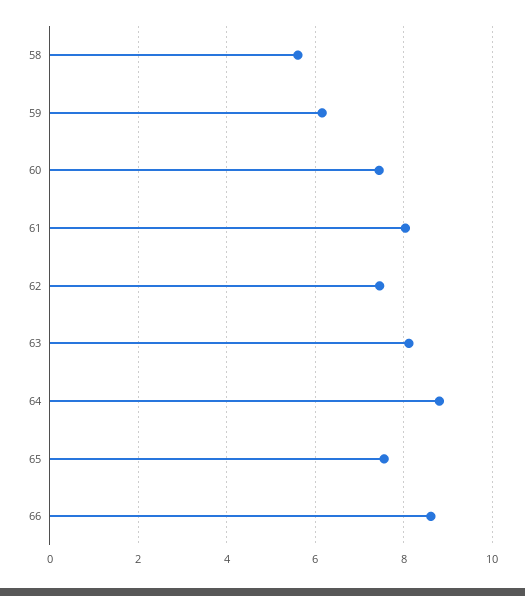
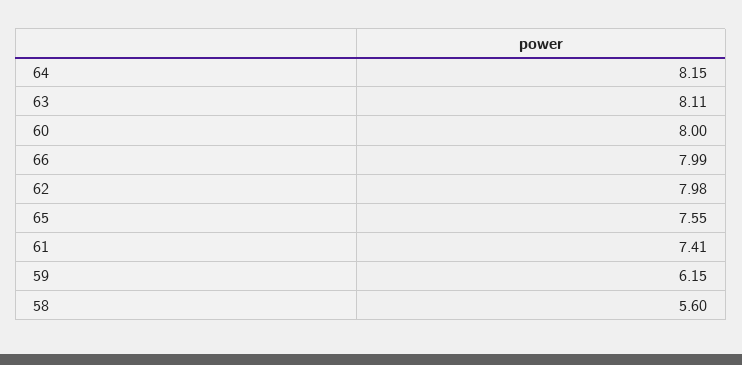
60: 7.4 -> 8
61: 8 -> 7.41
62: 7.4 -> 7.98
64: 8.8 -> 8.15
66: 8.6 -> 7.99

